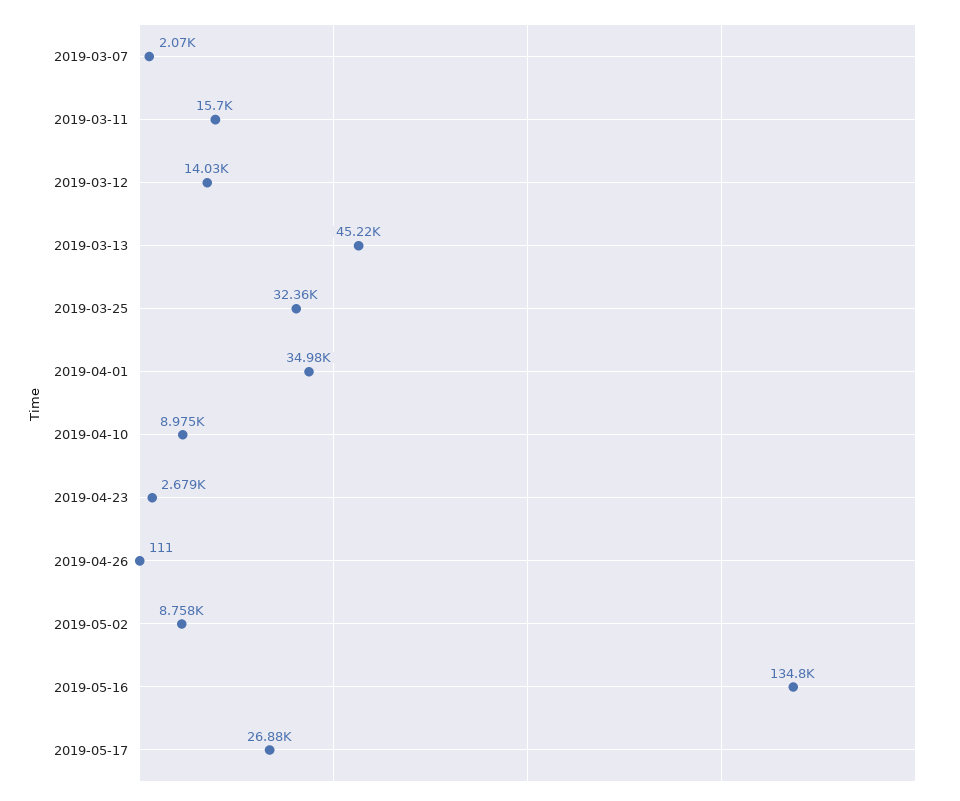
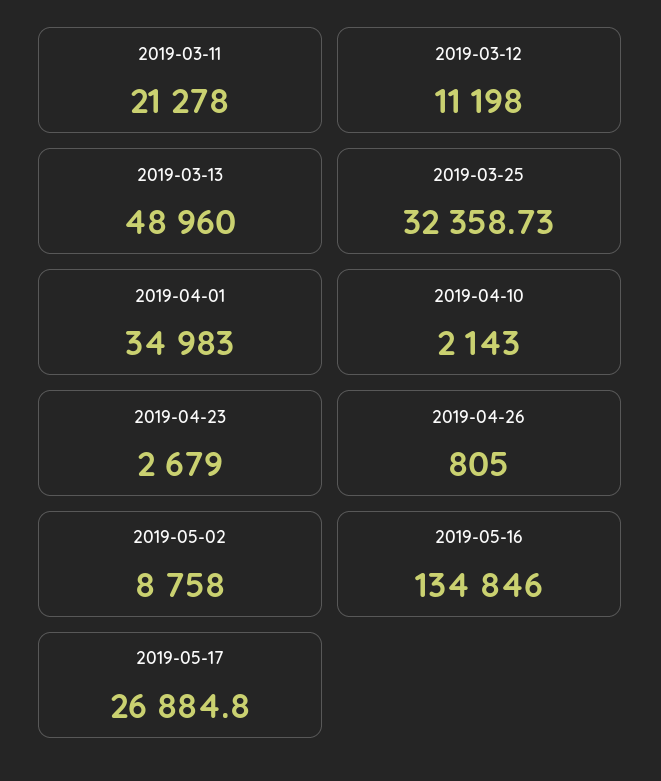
2019-03-07: 2070 -> none
2019-03-11: 15700 -> 21278
2019-03-12: 14030 -> 11198
2019-03-13: 45220 -> 48960
2019-04-10: 8975 -> 2143
2019-04-26: 111 -> 805

